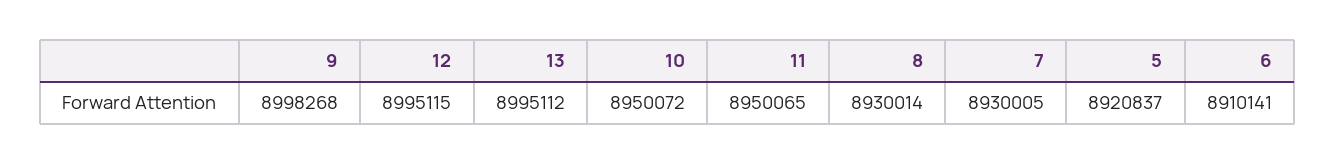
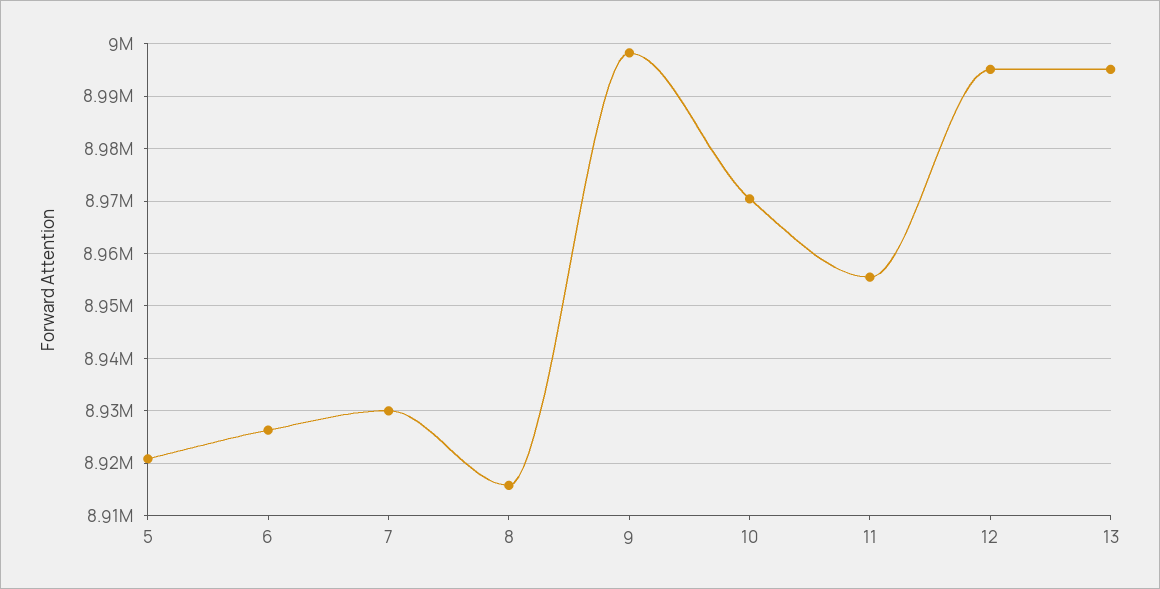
10: 8950072 -> 8970000
11: 8950065 -> 8956000
8: 8930014 -> 8916000
6: 8910141 -> 8926000

